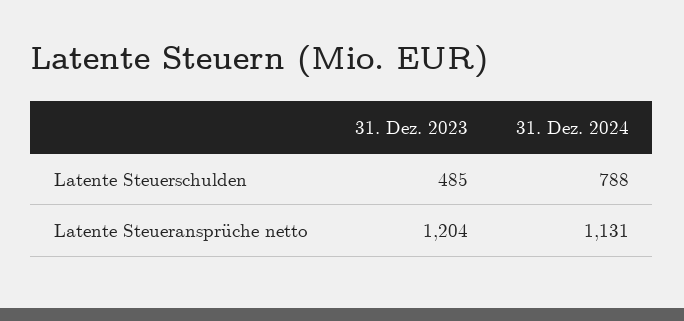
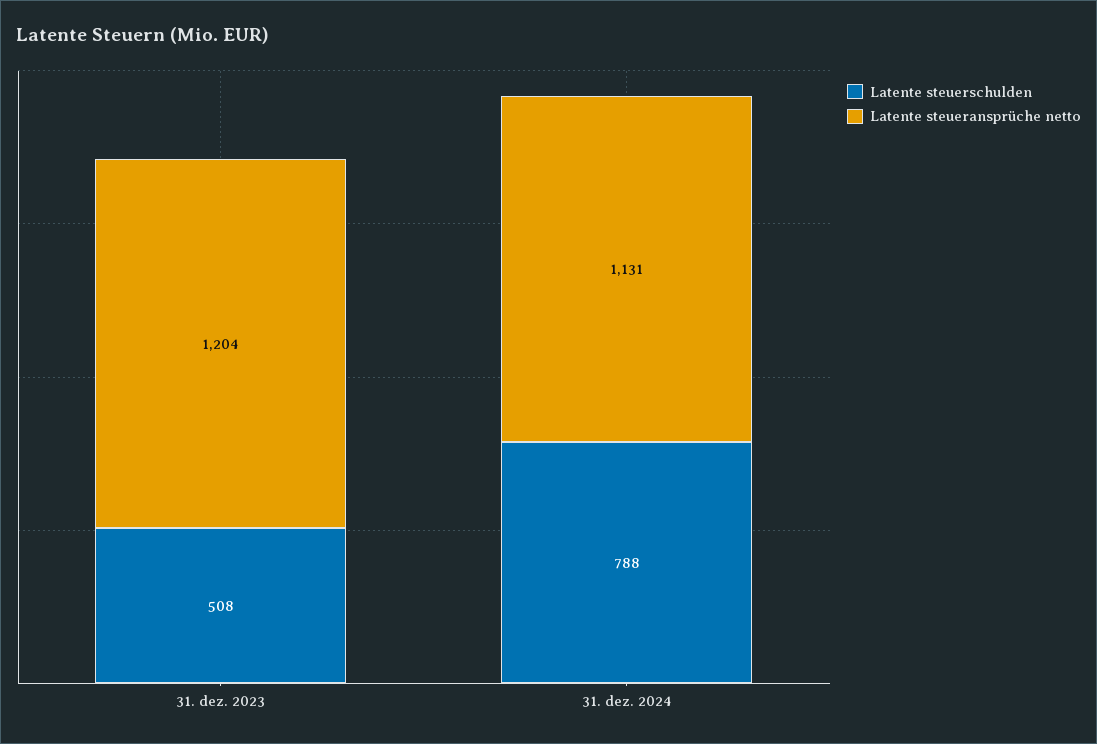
Latente Steuerschulden, 31. Dez. 2023: 485 -> 508

